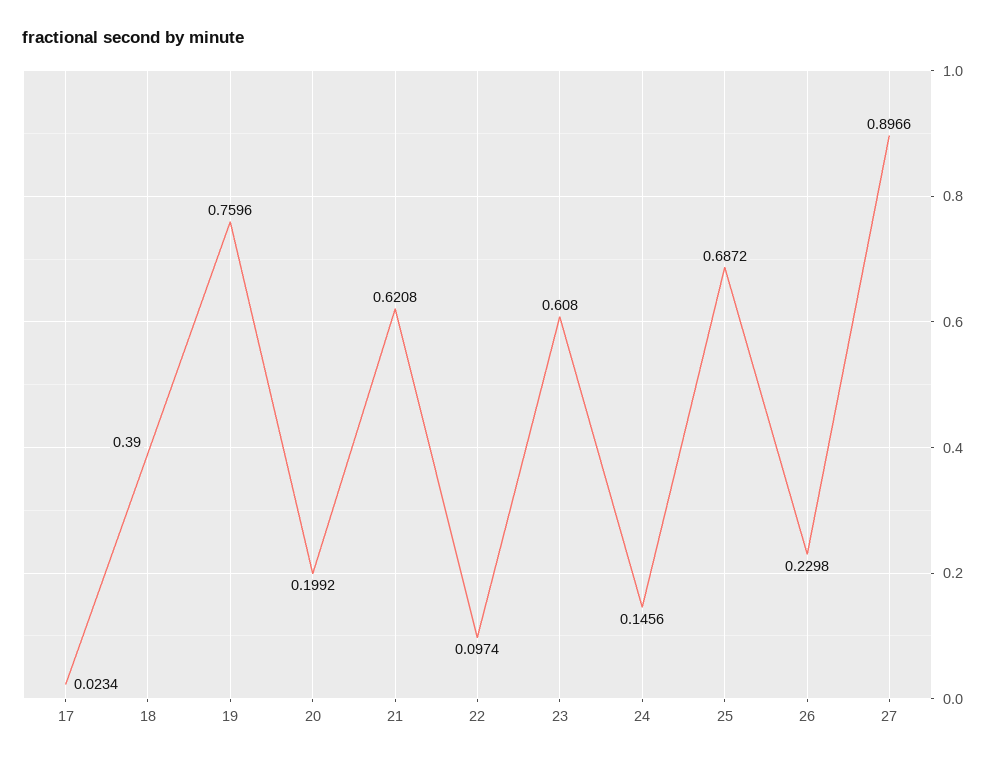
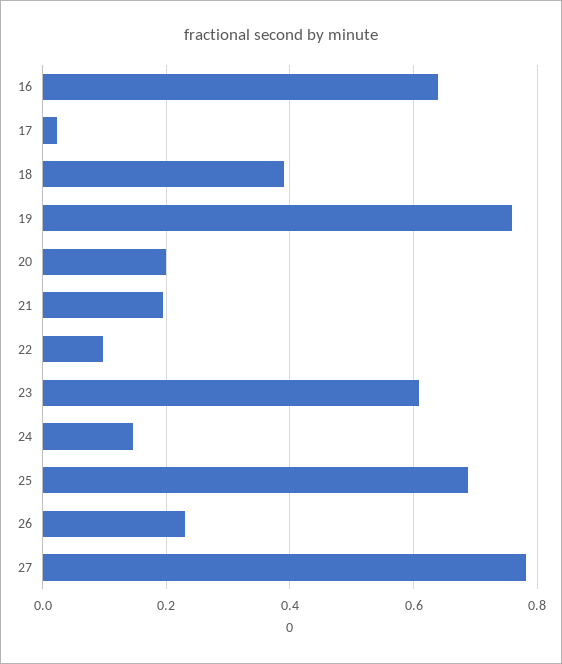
21: 0.6208 -> 0.2
27: 0.8966 -> 0.78
16: none -> 0.64

